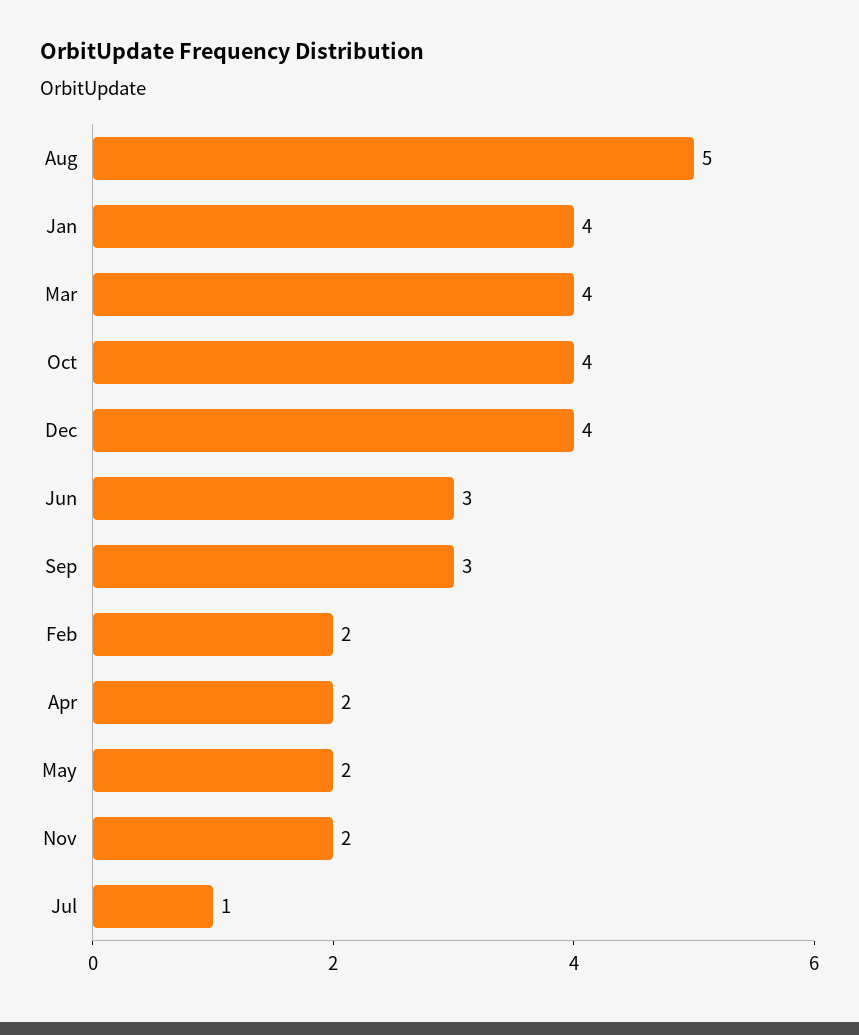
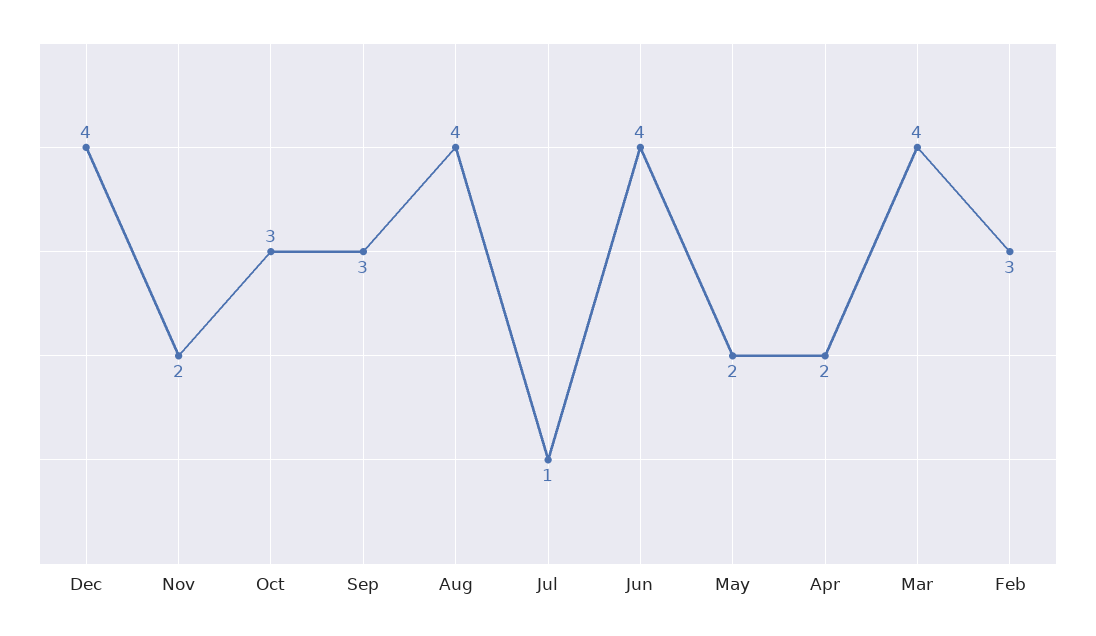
Aug: 5 -> 4
Jan: 4 -> none
Oct: 4 -> 3
Jun: 3 -> 4
Feb: 2 -> 3

